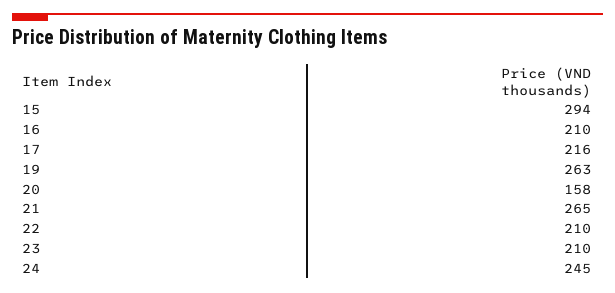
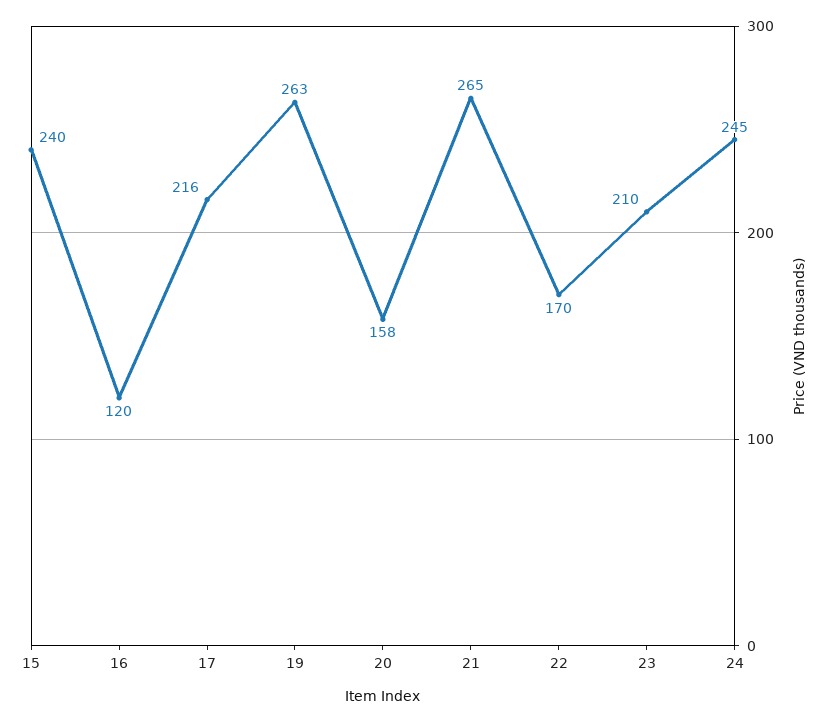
15: 294 -> 240
16: 210 -> 120
22: 210 -> 170

